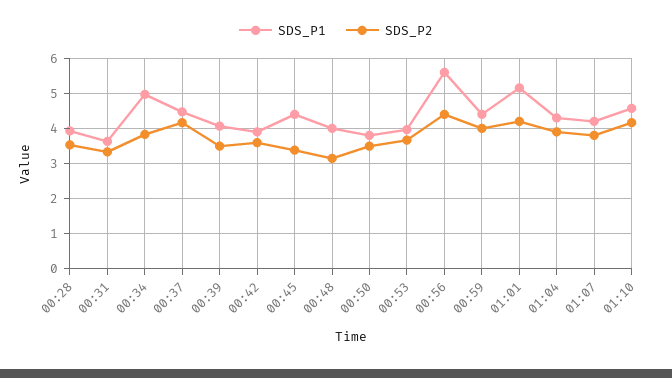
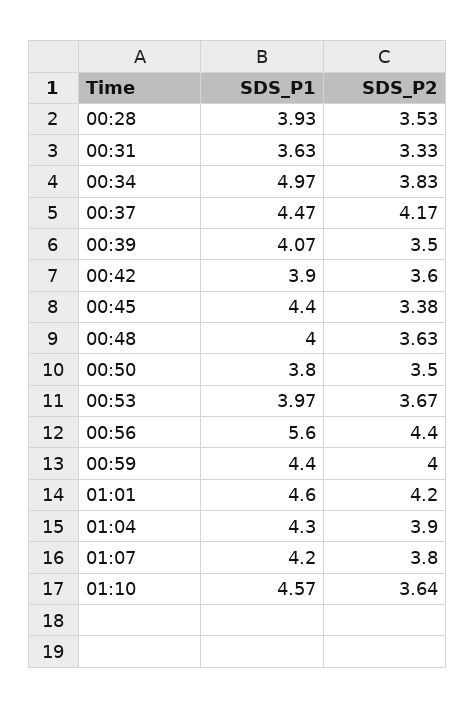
SDS_P2, 00:48: 3.2 -> 3.63
SDS_P1, 01:01: 5.2 -> 4.6
SDS_P2, 01:10: 4.2 -> 3.64

